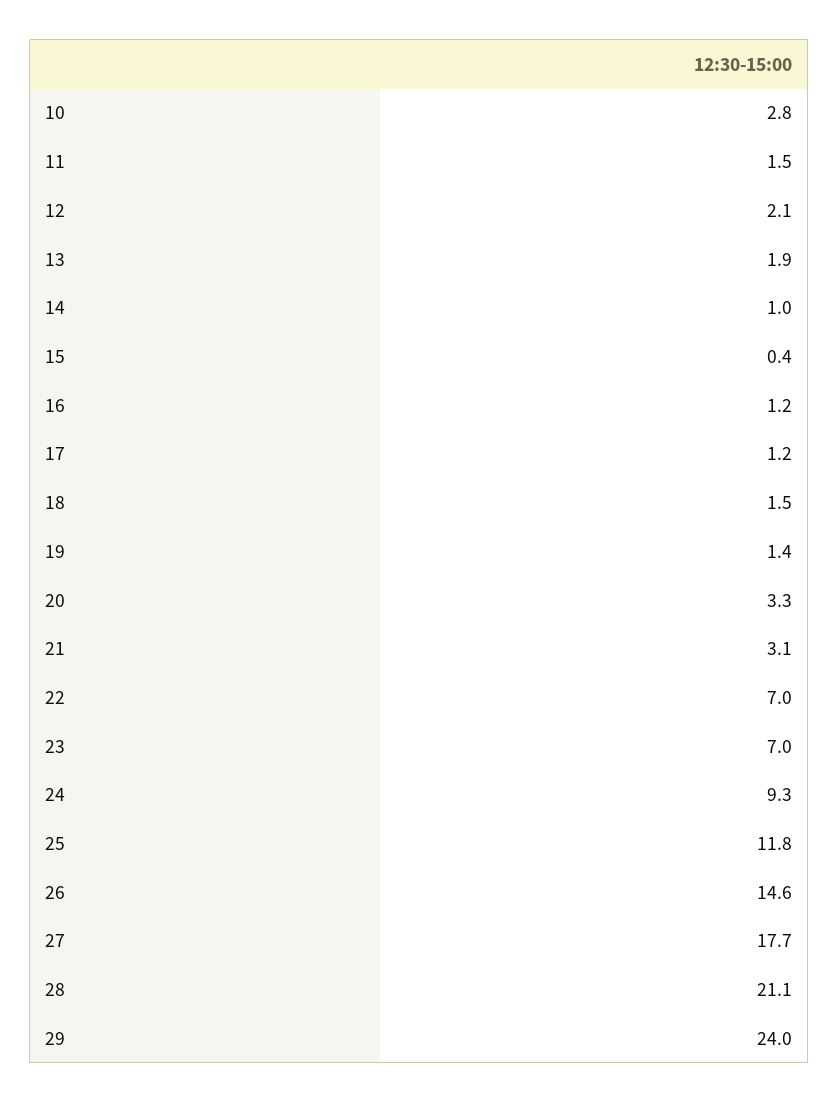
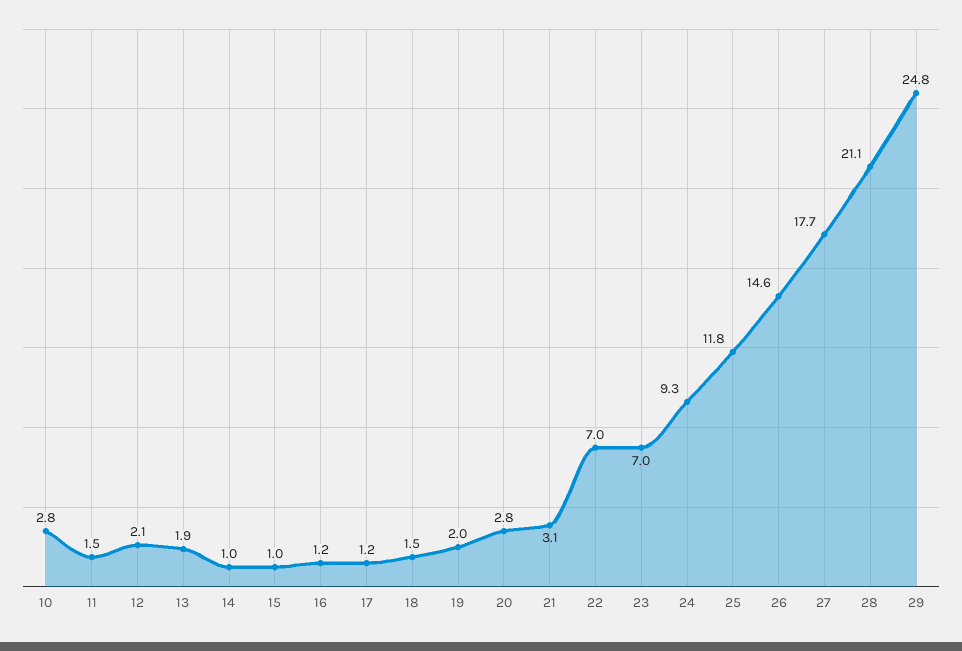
15: 0.4 -> 1
19: 1.4 -> 2
20: 3.3 -> 2.8
29: 24 -> 24.8

